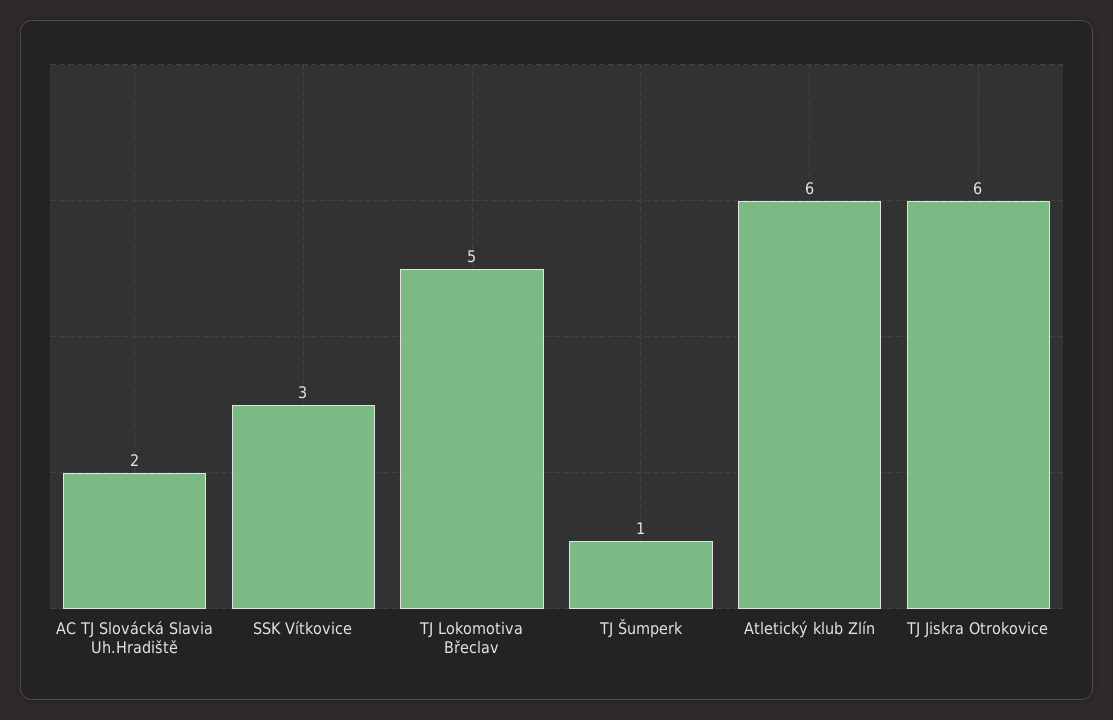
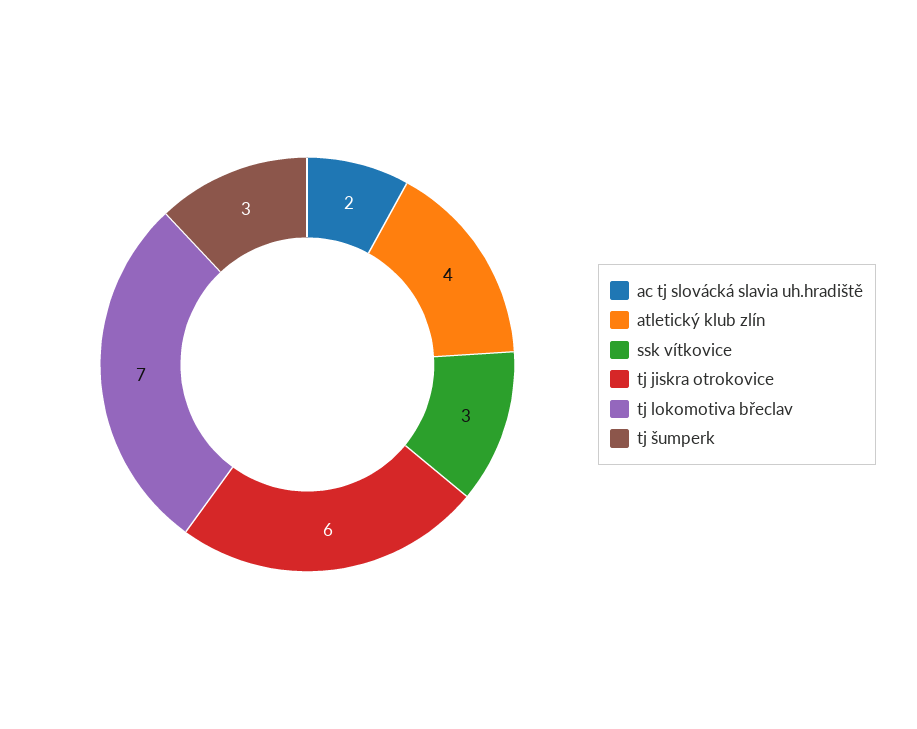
TJ Lokomotiva Břeclav: 5 -> 7
TJ Šumperk: 1 -> 3
Atletický klub Zlín: 6 -> 4

